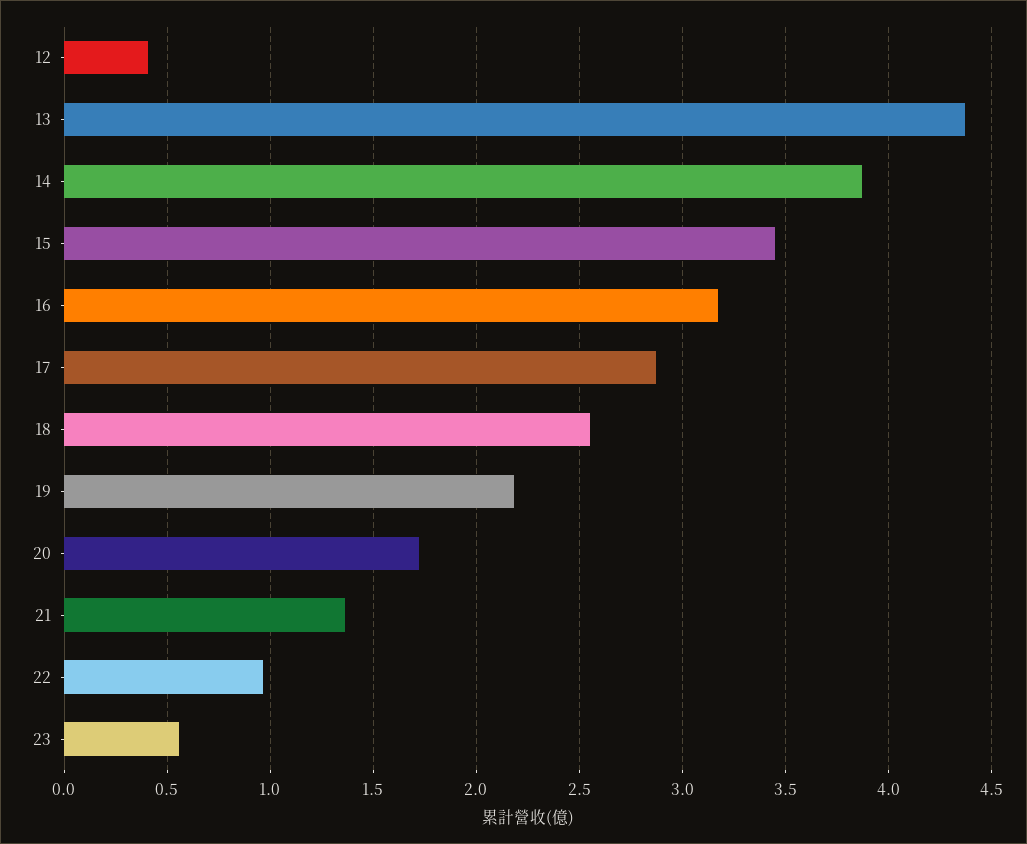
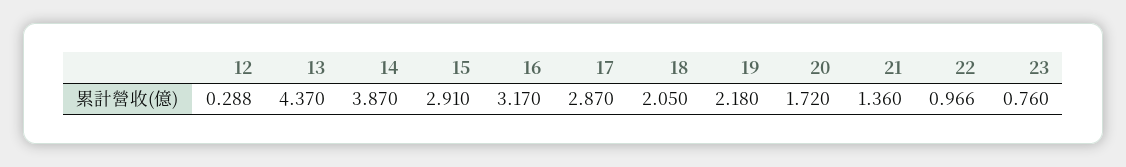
12: 0.4 -> 0.288
15: 3.45 -> 2.91
18: 2.55 -> 2.05
23: 0.55 -> 0.76

